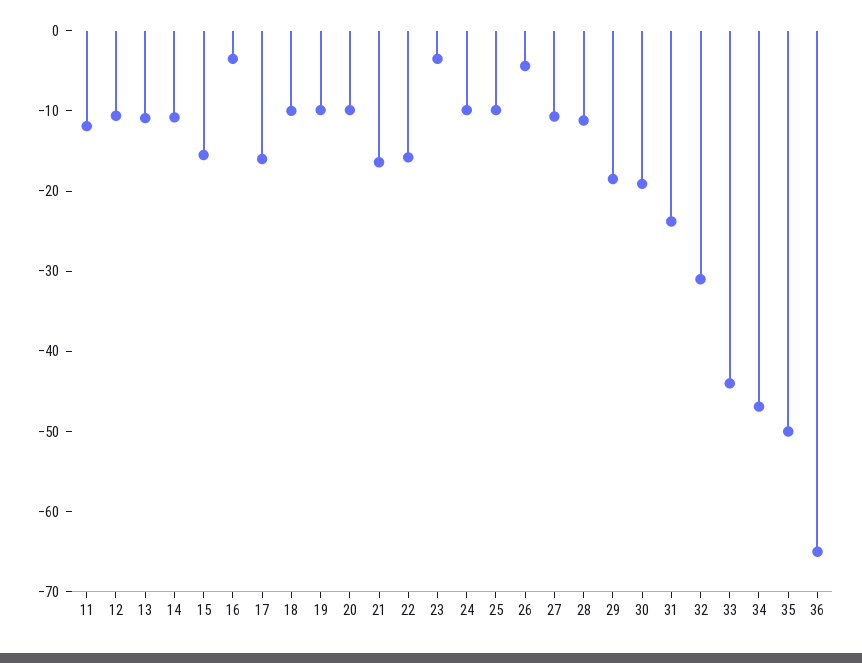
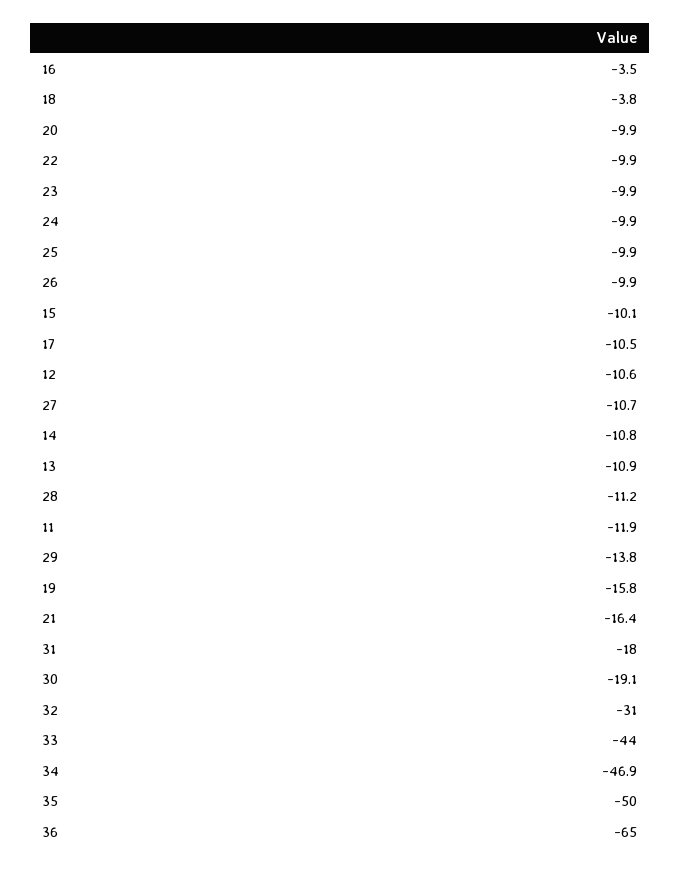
15: -16 -> -10.1
17: -16 -> -10.5
18: -10 -> -3.8
19: -10 -> -15.8
22: -16 -> -9.9
23: -4 -> -9.9
26: -4 -> -9.9
29: -18 -> -13.8
31: -24 -> -18

